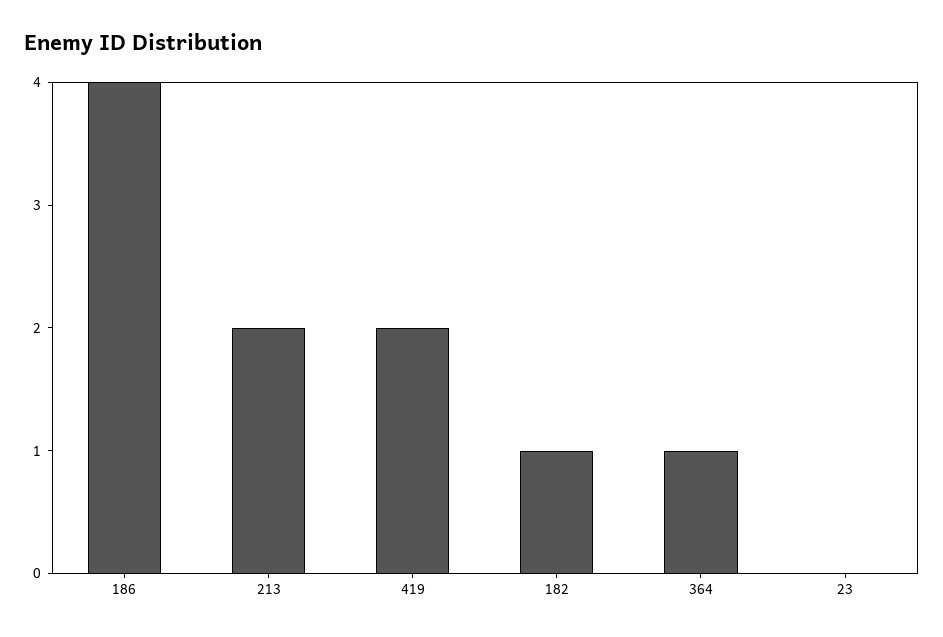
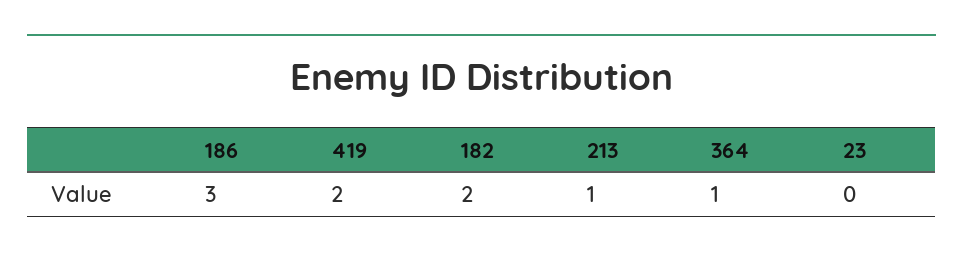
186: 4 -> 3
213: 2 -> 1
182: 1 -> 2

